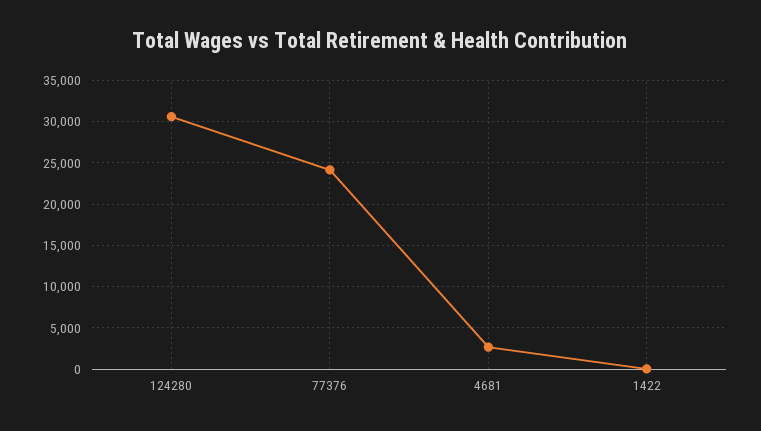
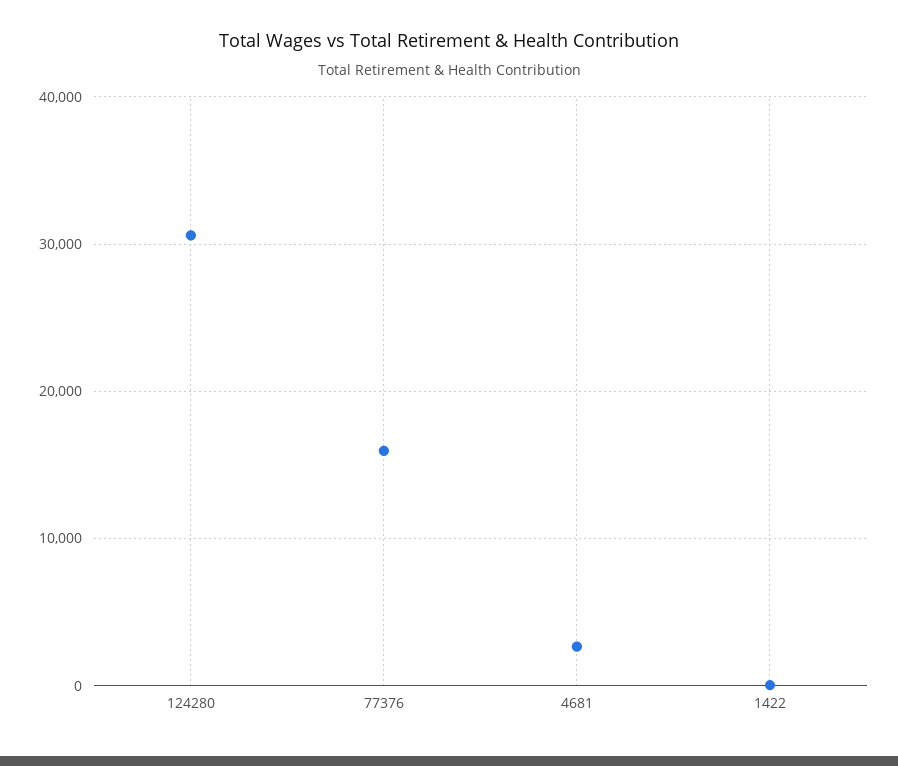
77376: 24000 -> 16000

